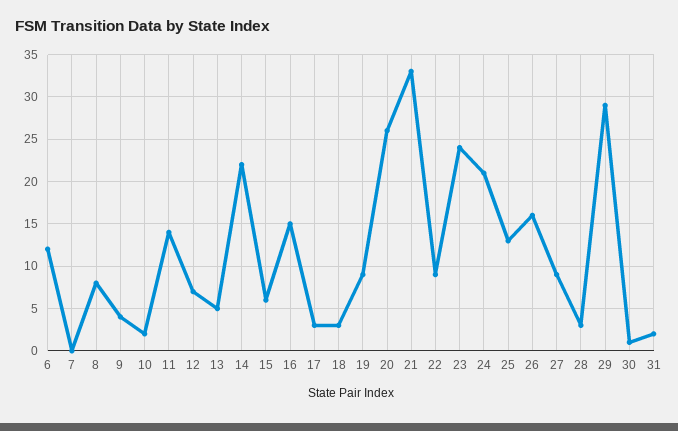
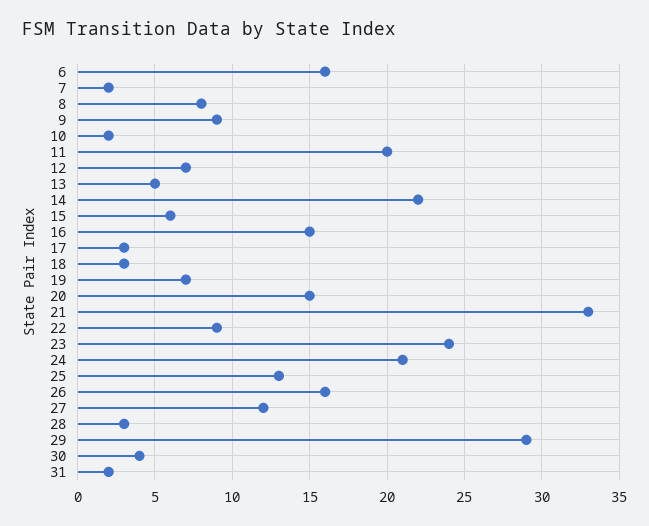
6: 12 -> 16
7: 0 -> 2
9: 4 -> 9
11: 14 -> 20
19: 9 -> 7
20: 26 -> 15
27: 9 -> 12
30: 1 -> 4

